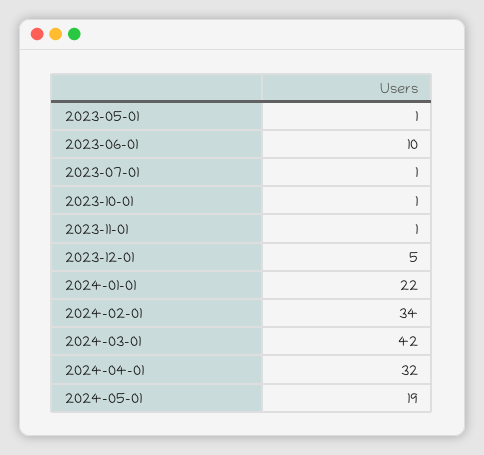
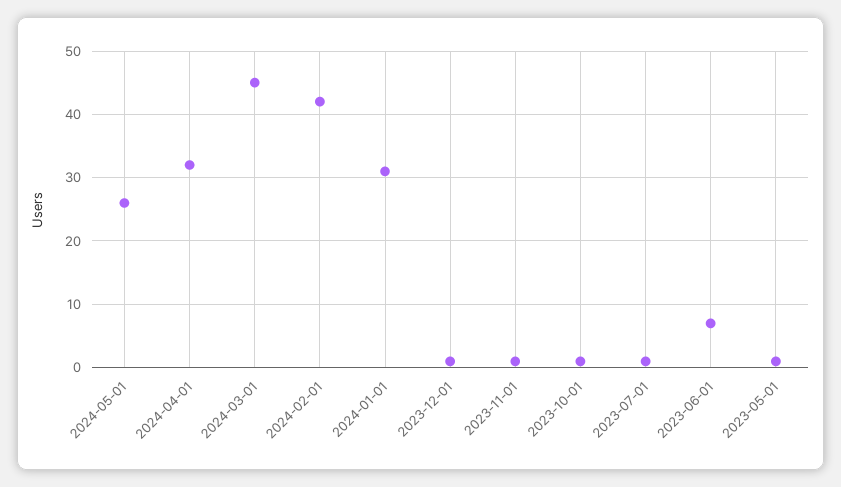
2023-06-01: 10 -> 7
2023-12-01: 5 -> 1
2024-01-01: 22 -> 31
2024-02-01: 34 -> 42
2024-03-01: 42 -> 45
2024-05-01: 19 -> 26

